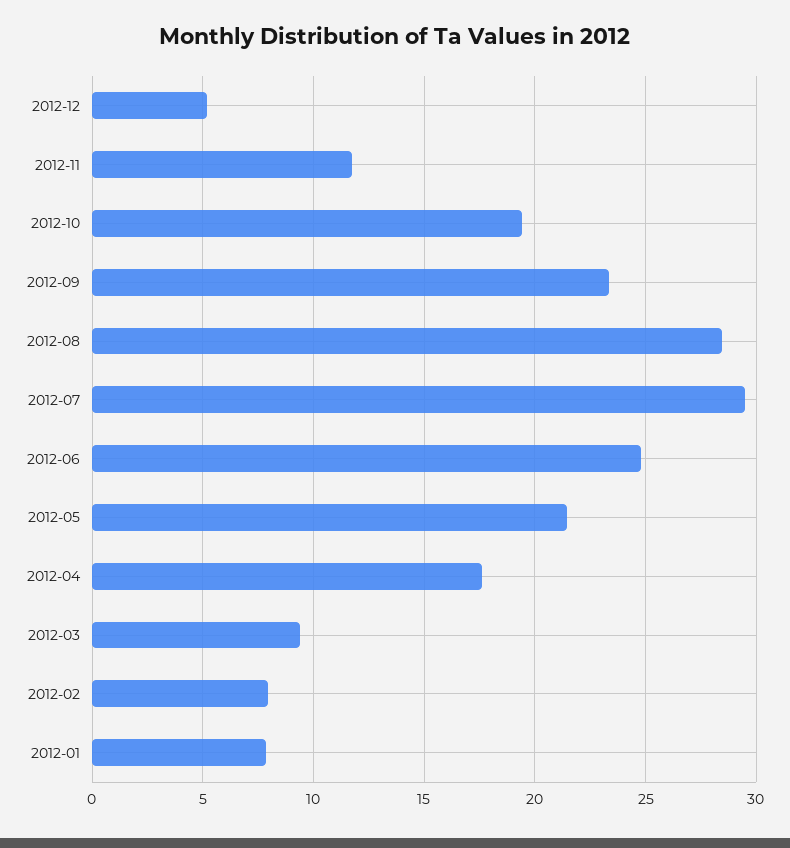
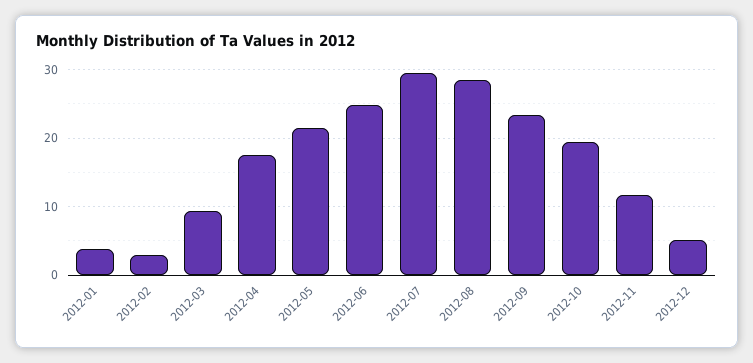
2012-02: 8 -> 3
2012-01: 8 -> 4

